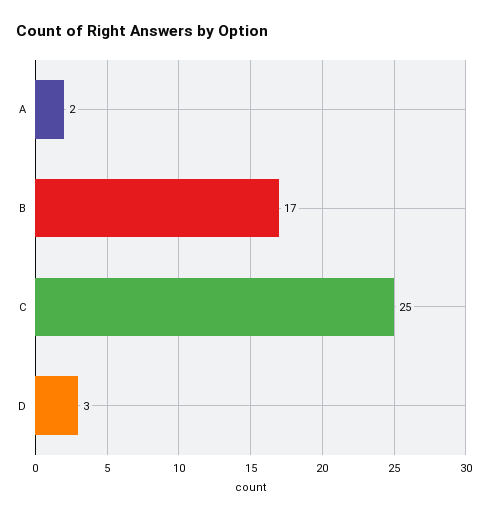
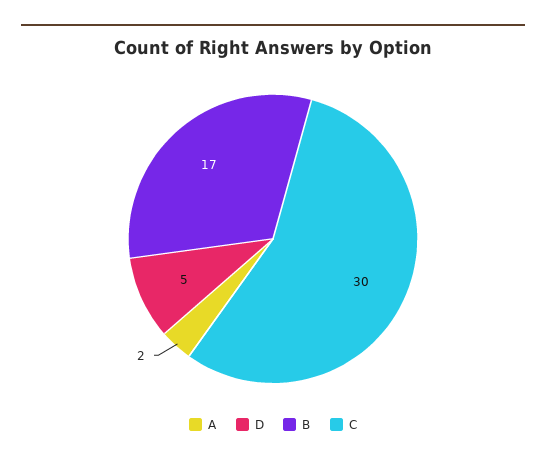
C: 25 -> 30
D: 3 -> 5

